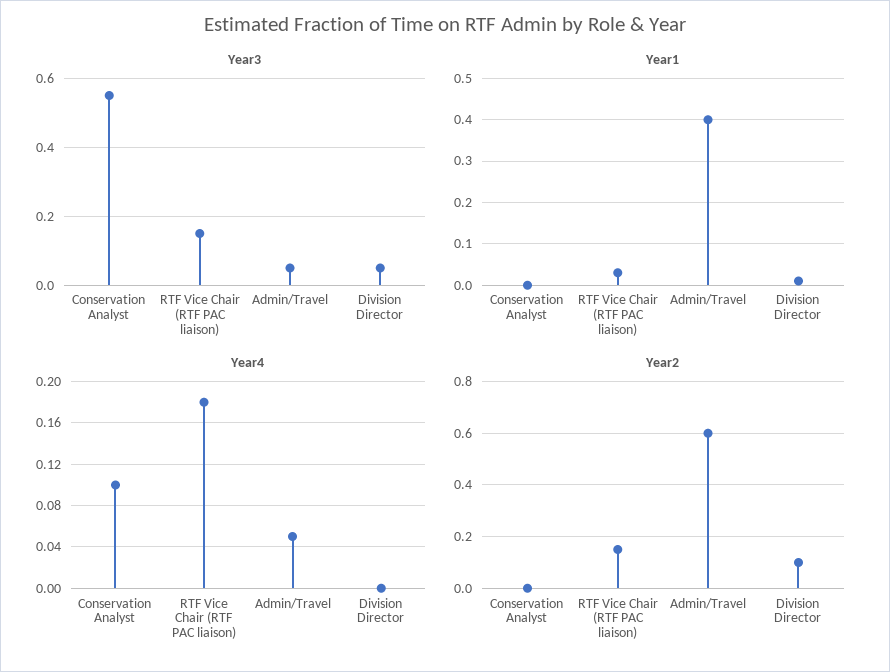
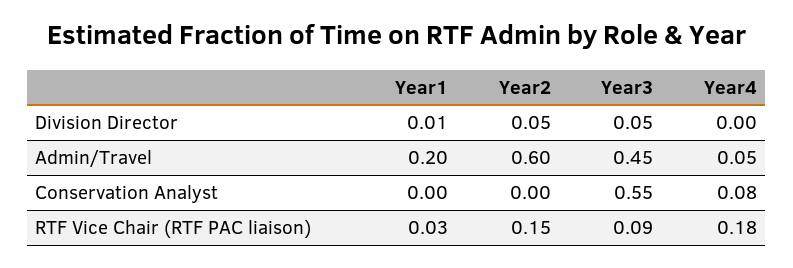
Year3, RTF Vice Chair (RTF PAC liaison): 0.15 -> 0.09
Year3, Admin/Travel: 0.05 -> 0.45
Year1, Admin/Travel: 0.4 -> 0.2
Year4, Conservation Analyst: 0.1 -> 0.08
Year2, Division Director: 0.1 -> 0.05

